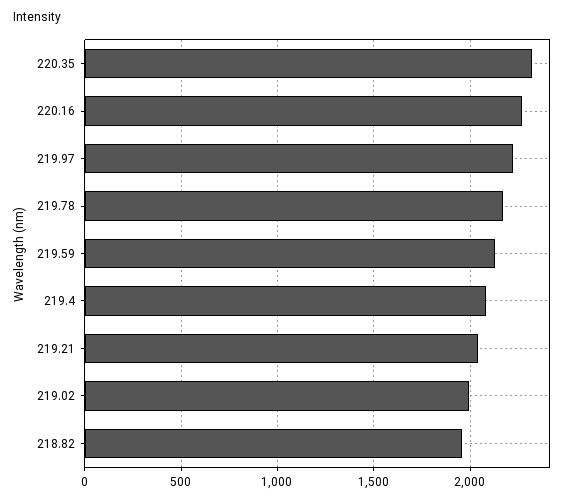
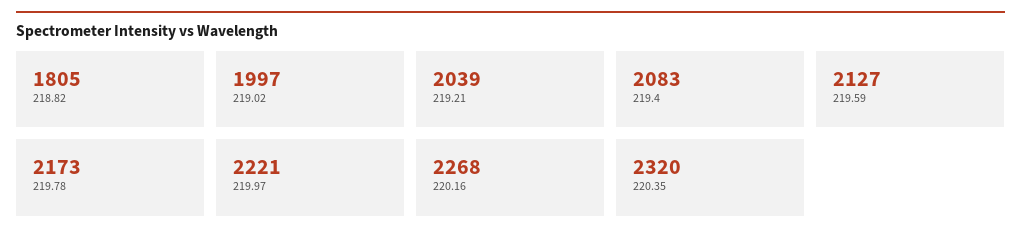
218.82: 1950 -> 1805

